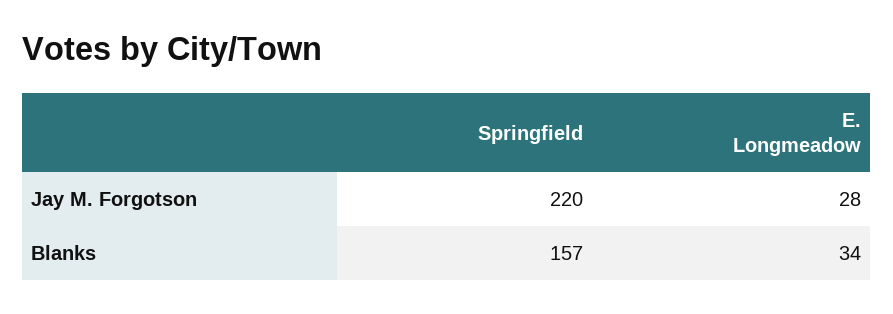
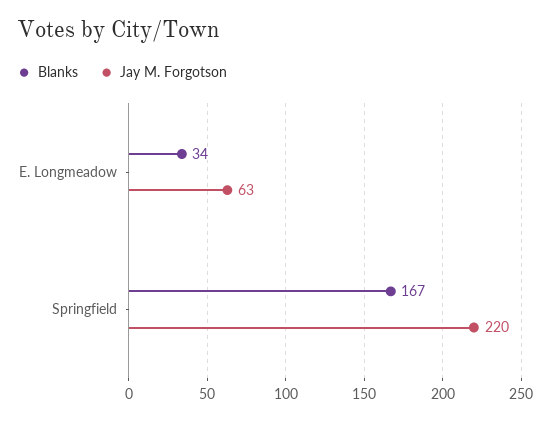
Jay M. Forgotson, E. Longmeadow: 28 -> 63
Blanks, Springfield: 157 -> 167

